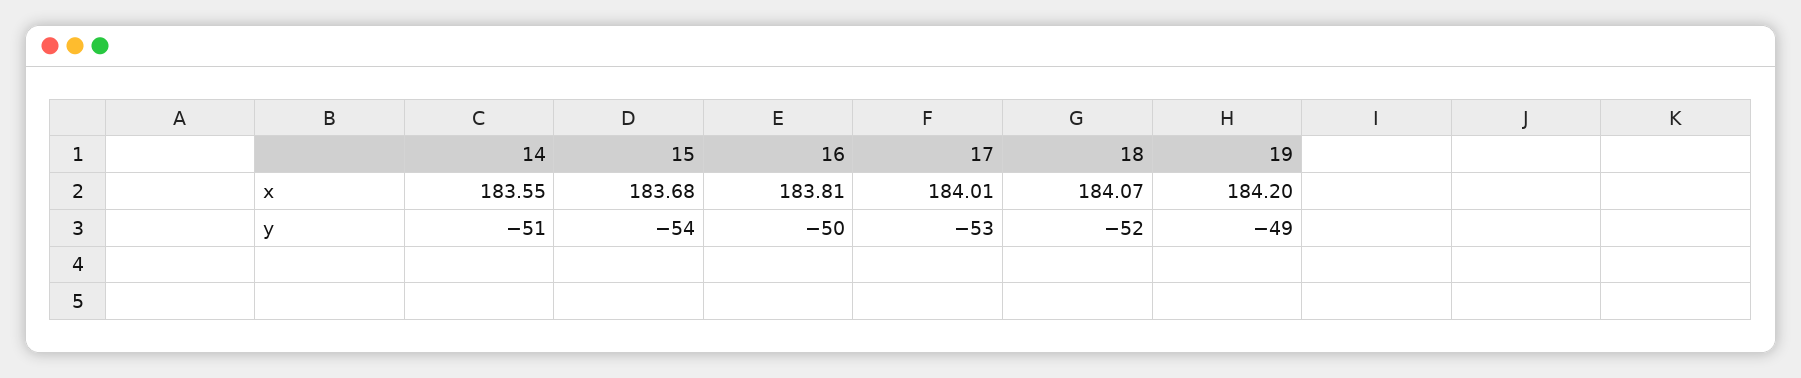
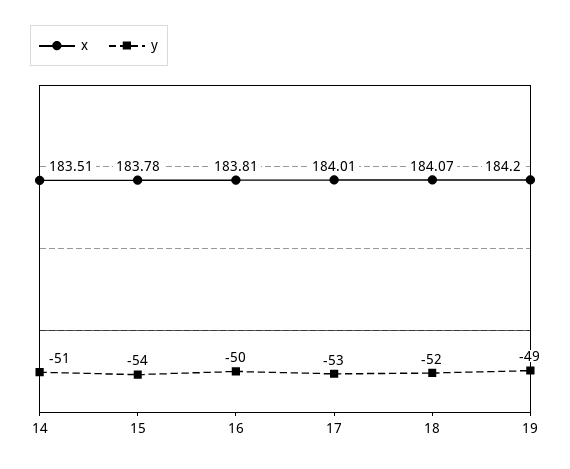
x, 14: 183.55 -> 183.51
x, 15: 183.68 -> 183.78

